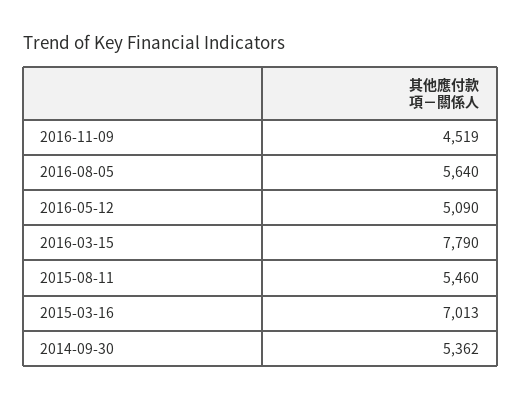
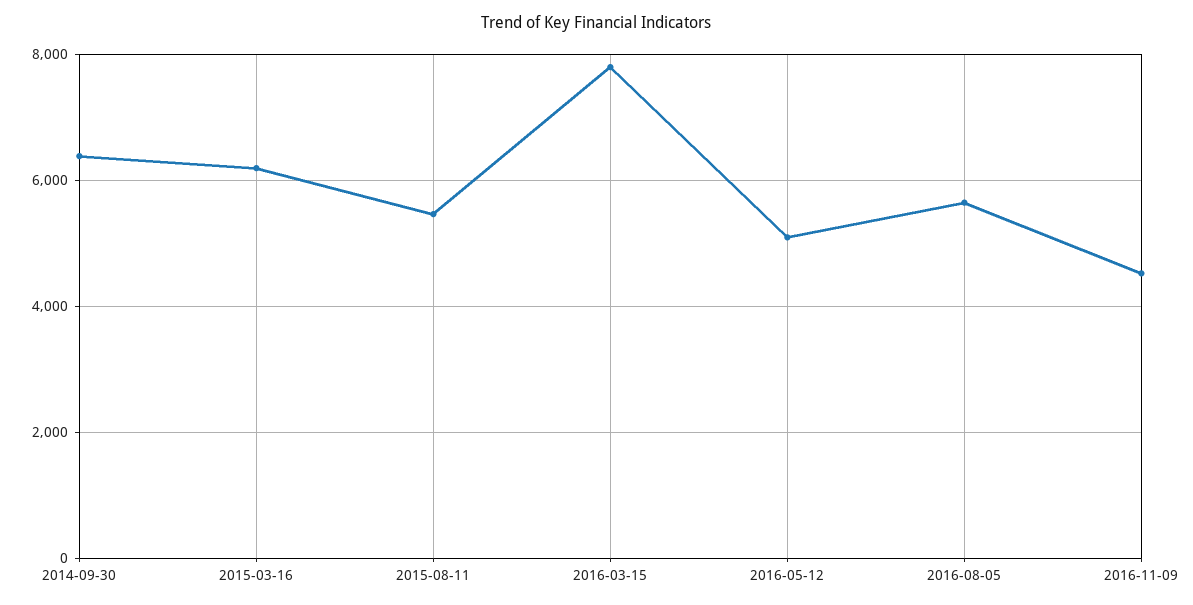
2015-03-16: 7013 -> 6200
2014-09-30: 5362 -> 6400

